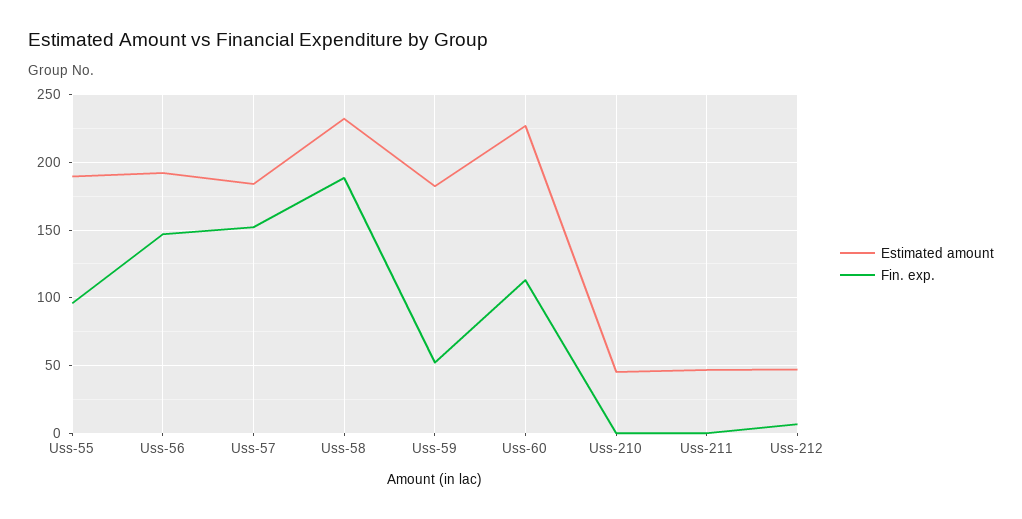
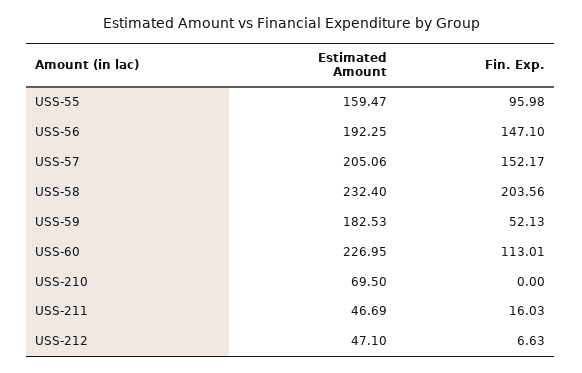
Estimated amount, Uss-55: 190 -> 159.47
Estimated amount, Uss-57: 185 -> 205.06
Fin. exp., Uss-58: 190 -> 203.56
Estimated amount, Uss-210: 45 -> 69.5
Fin. exp., Uss-211: 0 -> 16.03

